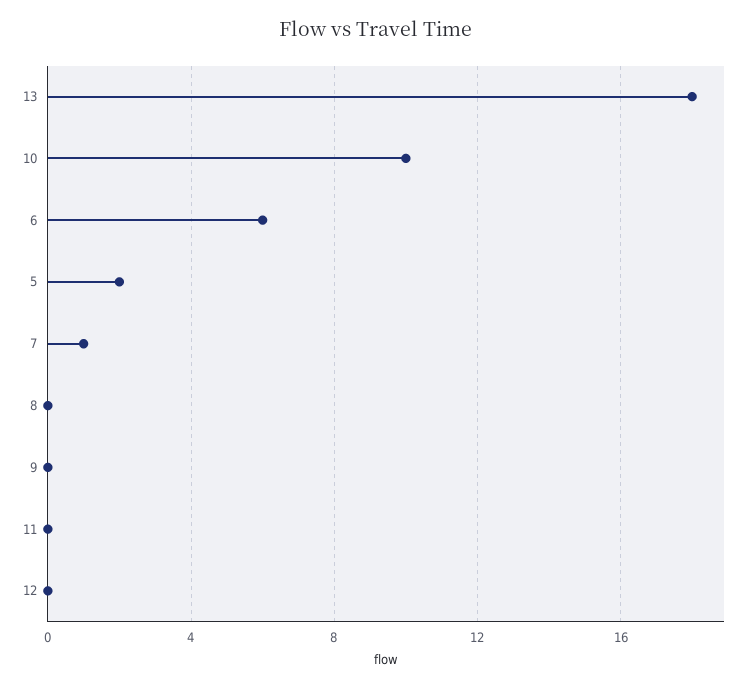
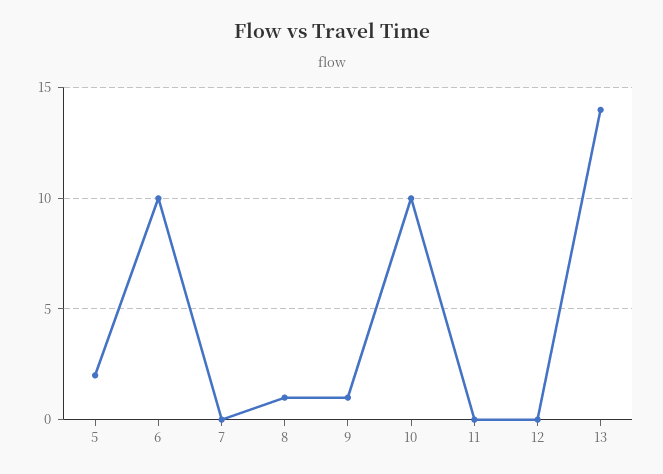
13: 18 -> 14
6: 6 -> 10
7: 1 -> 0
8: 0 -> 1
9: 0 -> 1

